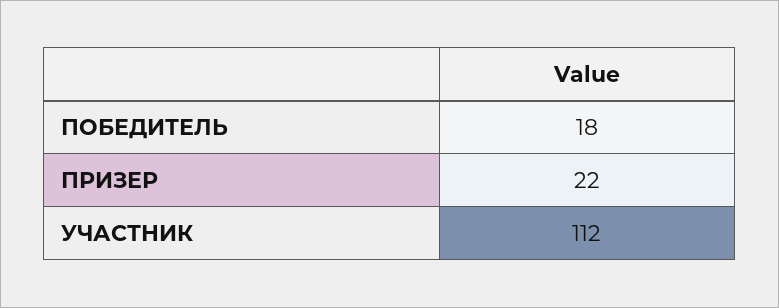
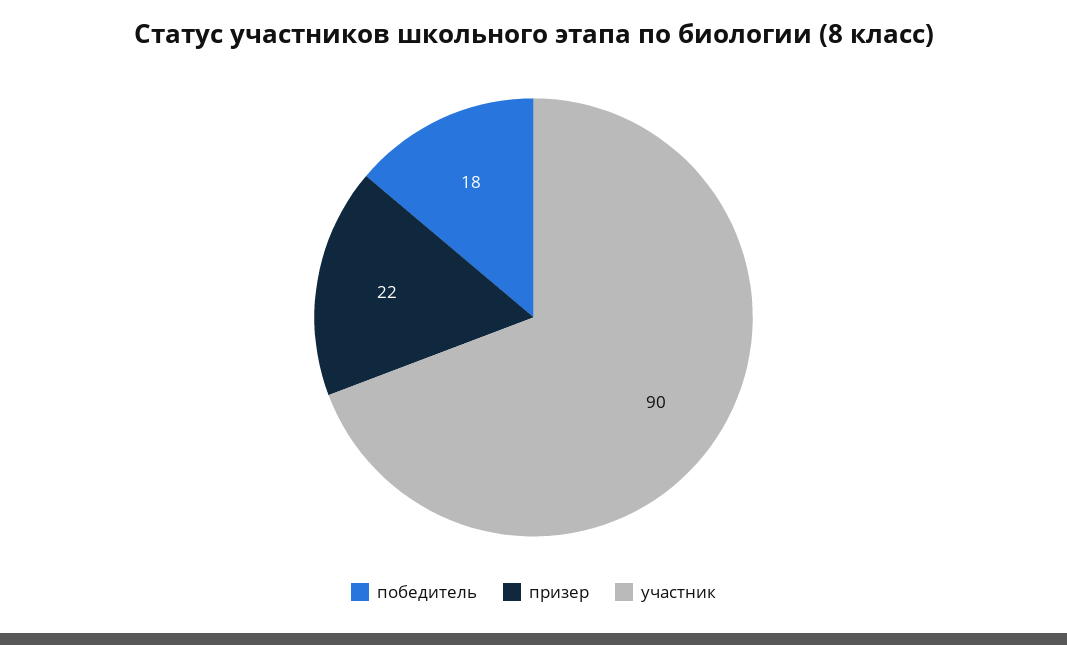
УЧАСТНИК: 112 -> 90

